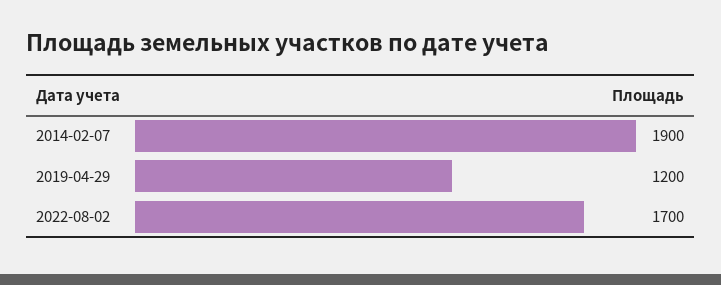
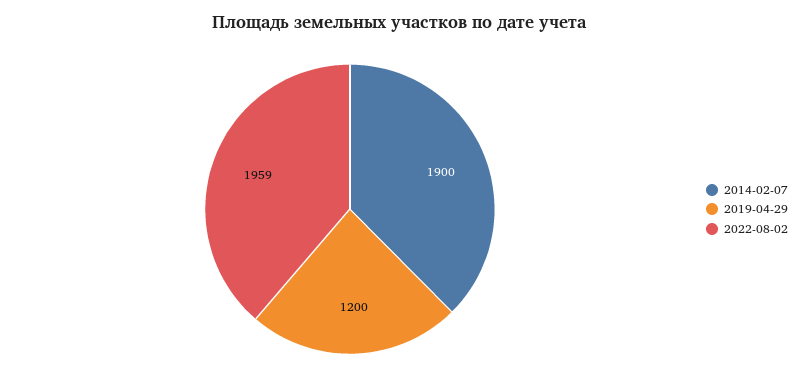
2022-08-02: 1700 -> 1959

